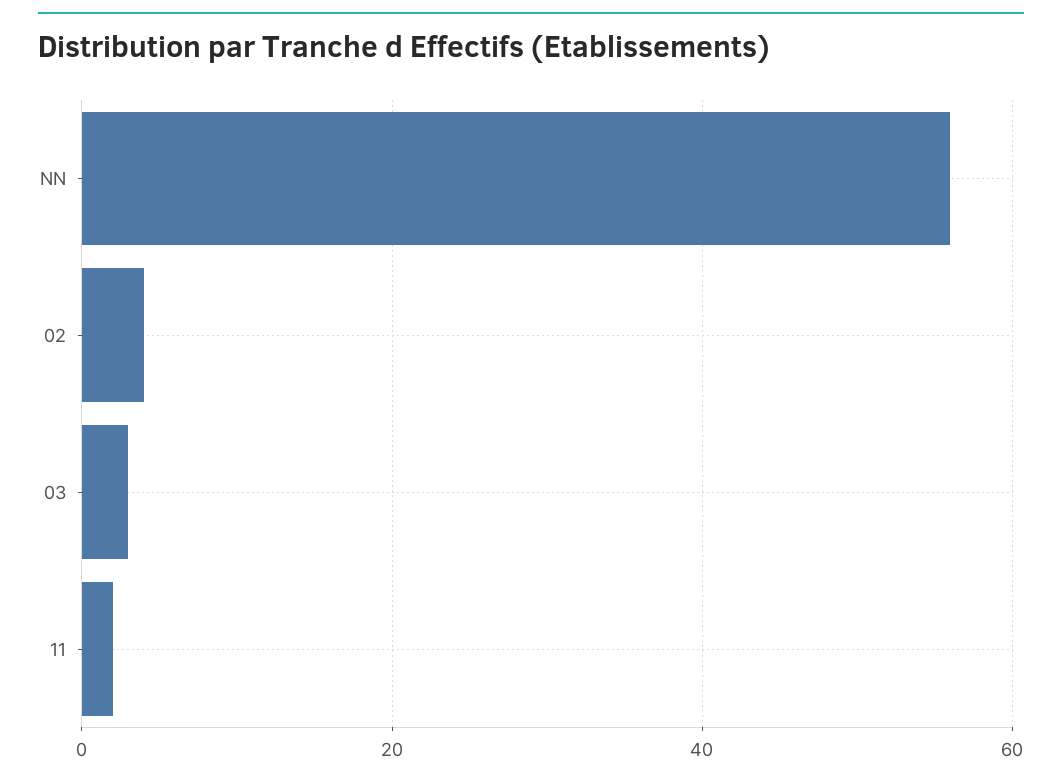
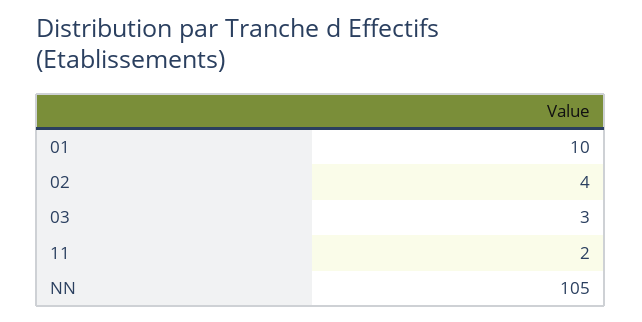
NN: 55 -> 105
01: none -> 10

